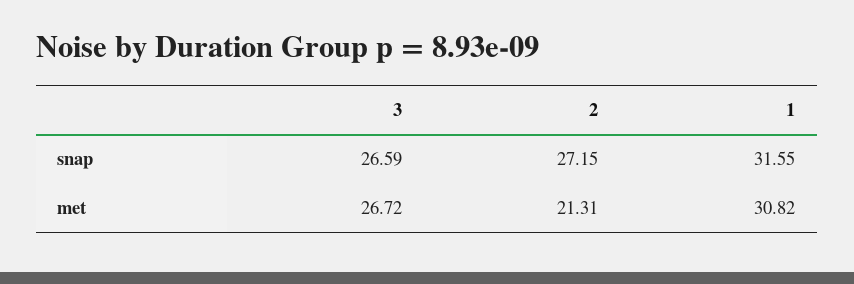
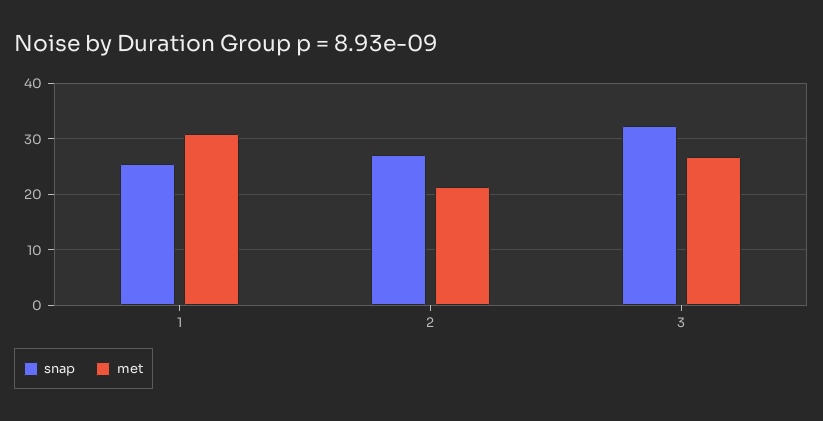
snap, 3: 26.59 -> 32
snap, 1: 31.55 -> 26

